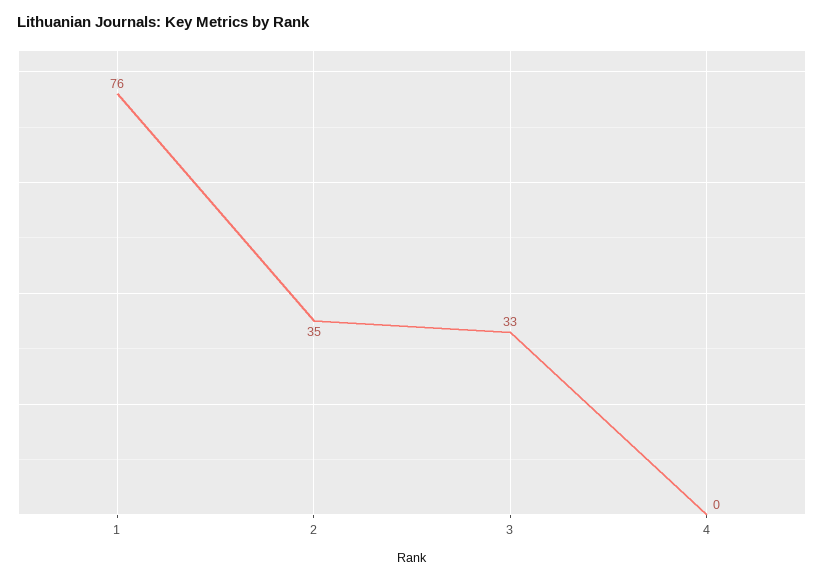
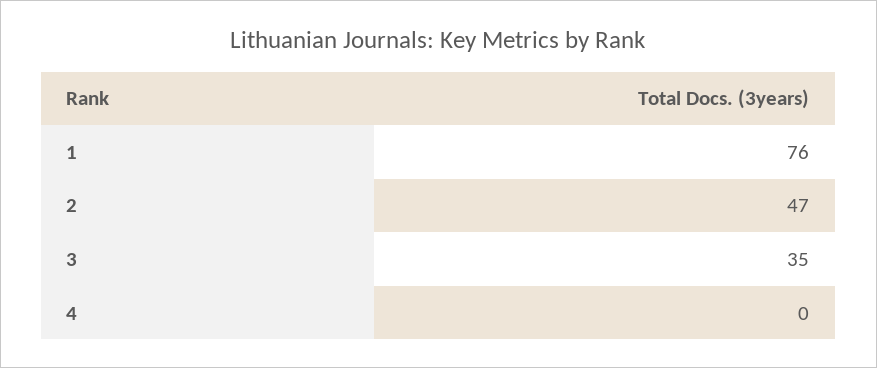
2: 35 -> 47
3: 33 -> 35

